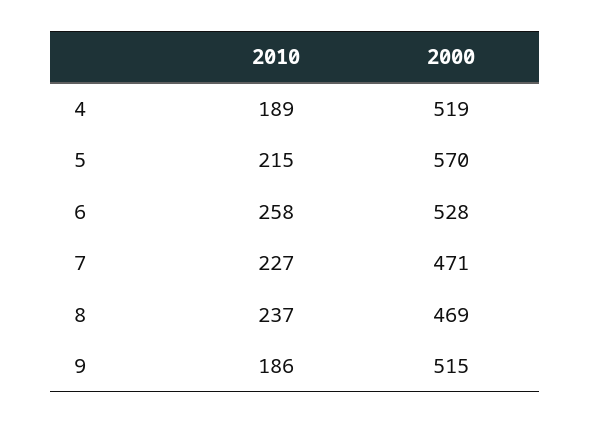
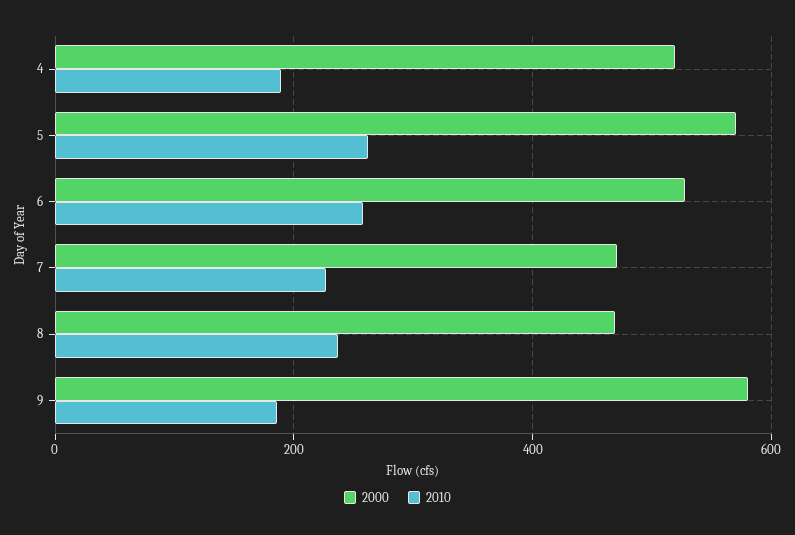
2010, 5: 215 -> 260
2000, 9: 515 -> 580

